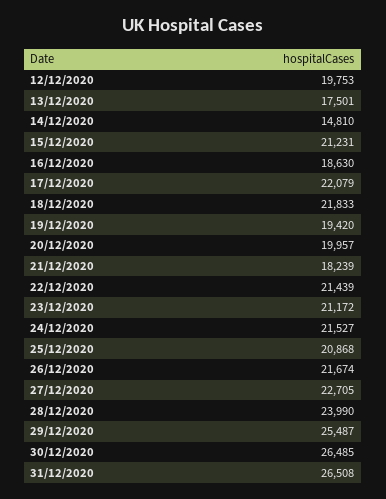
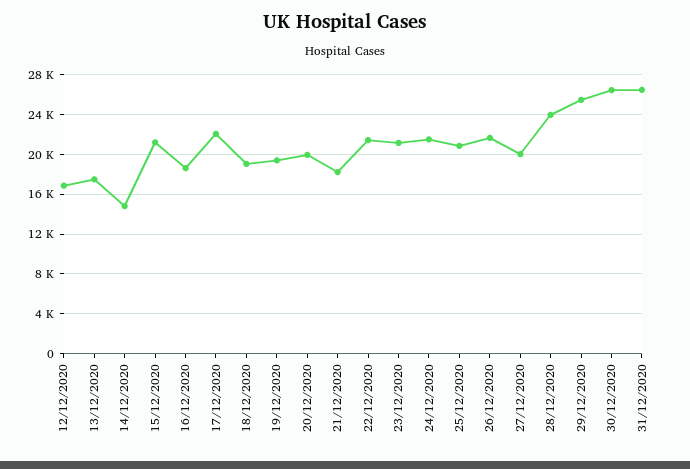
12/12/2020: 19753 -> 17000
18/12/2020: 21833 -> 19000
27/12/2020: 22705 -> 20000

